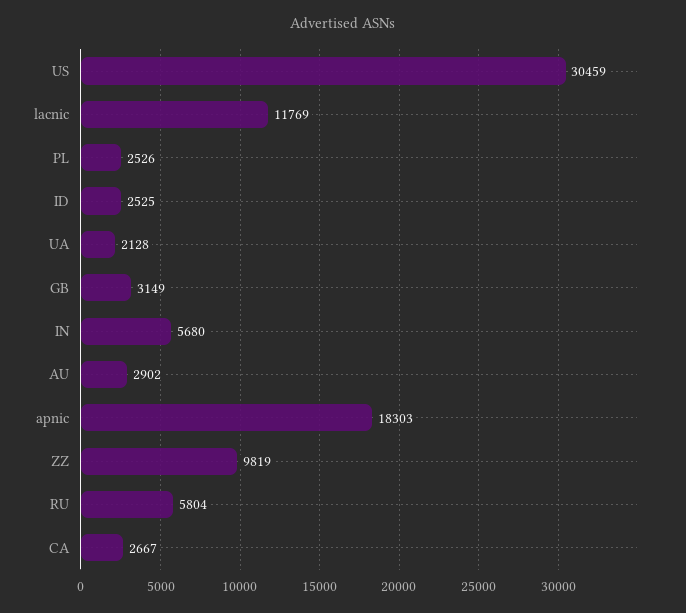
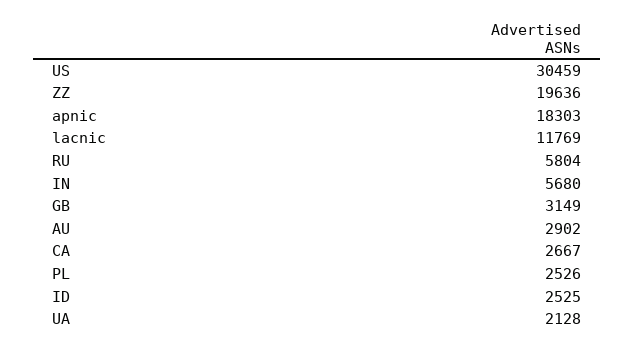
ZZ: 9819 -> 19636

